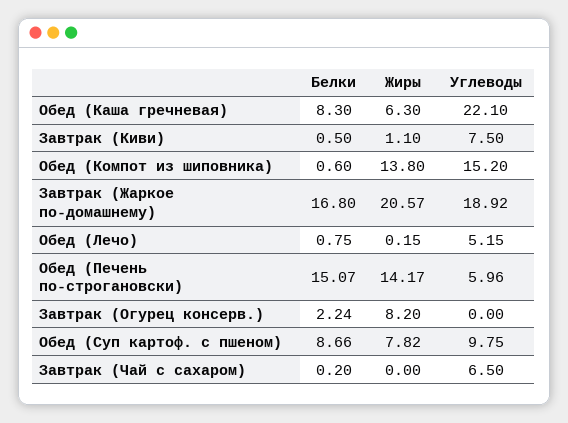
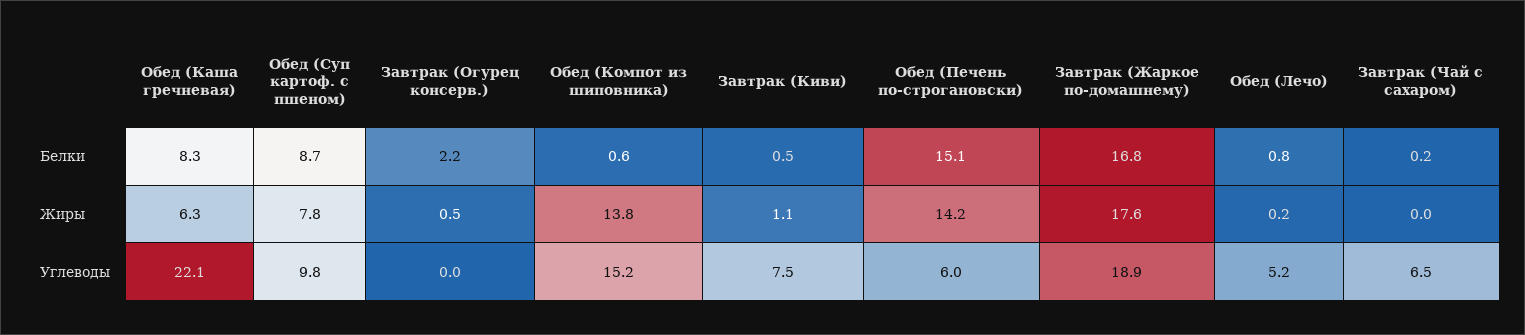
Жиры, Завтрак (Жаркое по-домашнему): 20.57 -> 17.6
Жиры, Завтрак (Огурец консерв.): 8.2 -> 0.5

